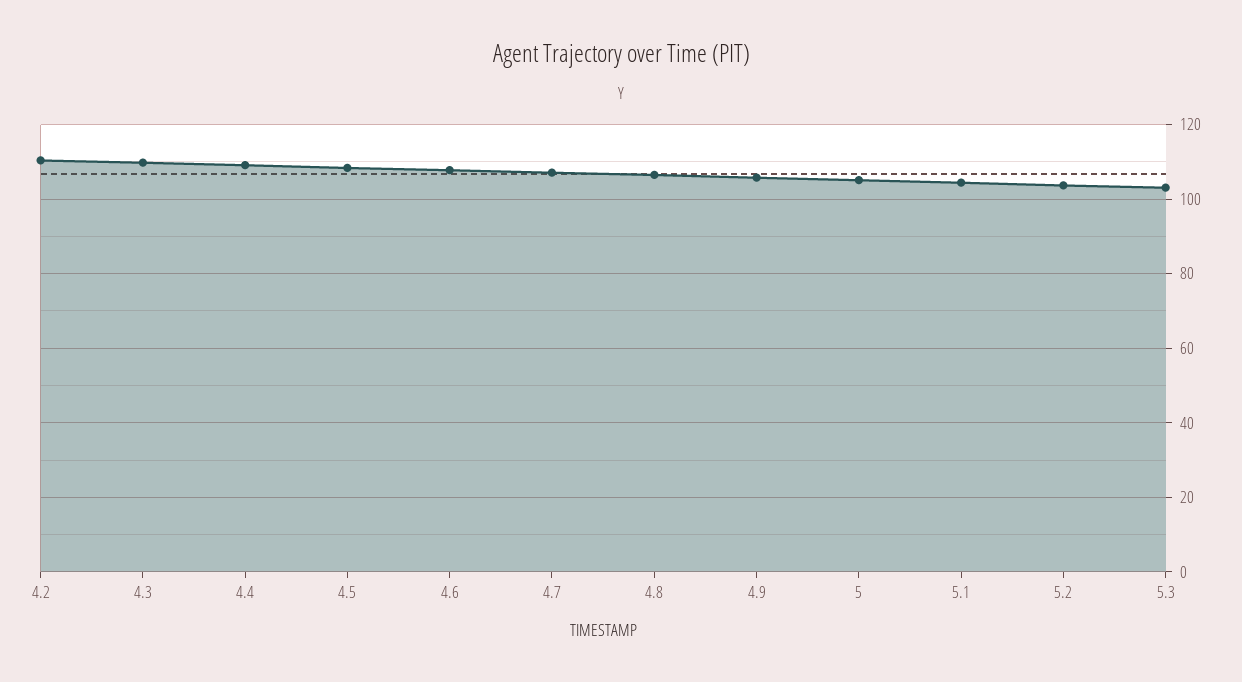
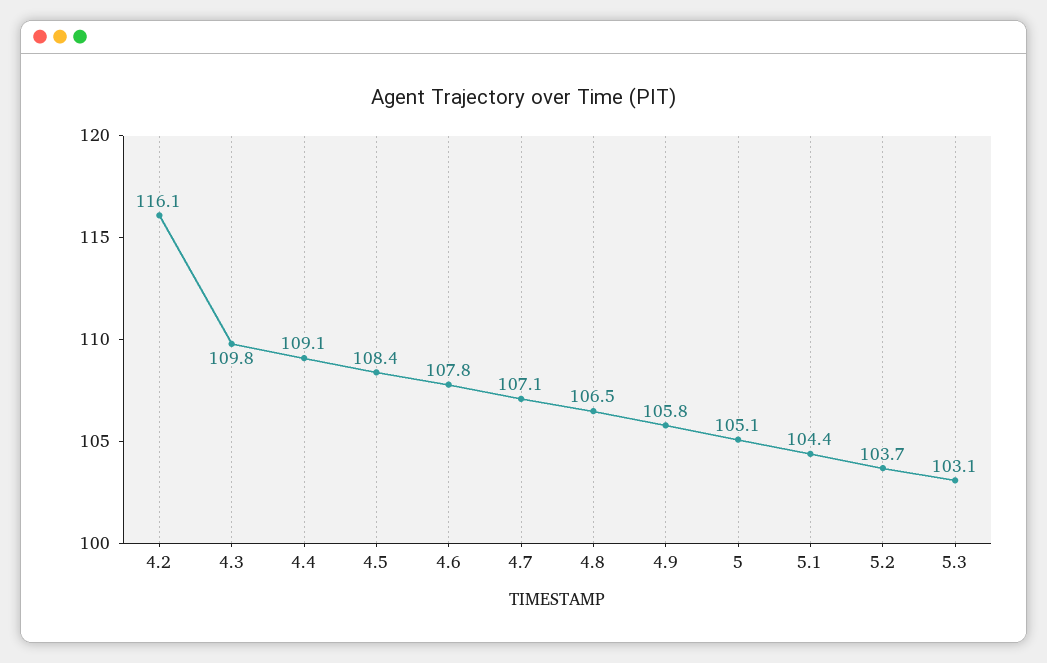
4.2: 110 -> 116.1

